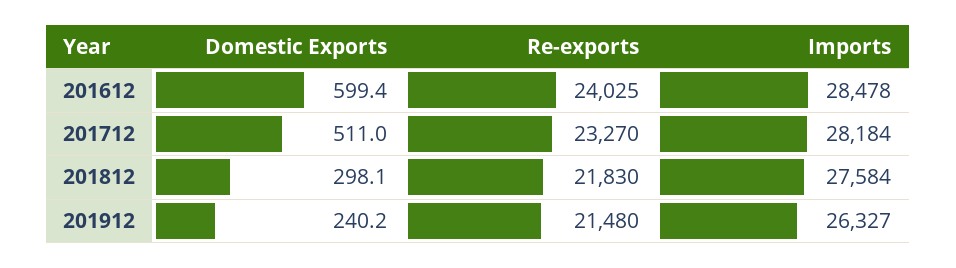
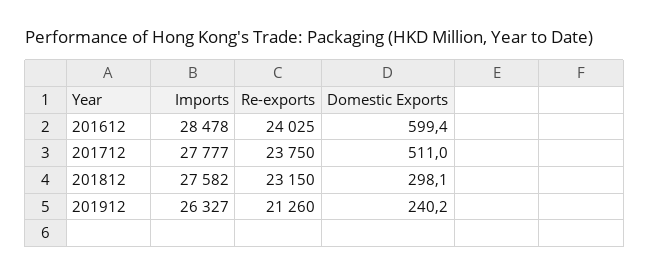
Re-exports, 201712: 23270 -> 23750
Imports, 201712: 28184 -> 27777
Re-exports, 201812: 21830 -> 23150
Imports, 201812: 27584 -> 27582
Re-exports, 201912: 21480 -> 21260

